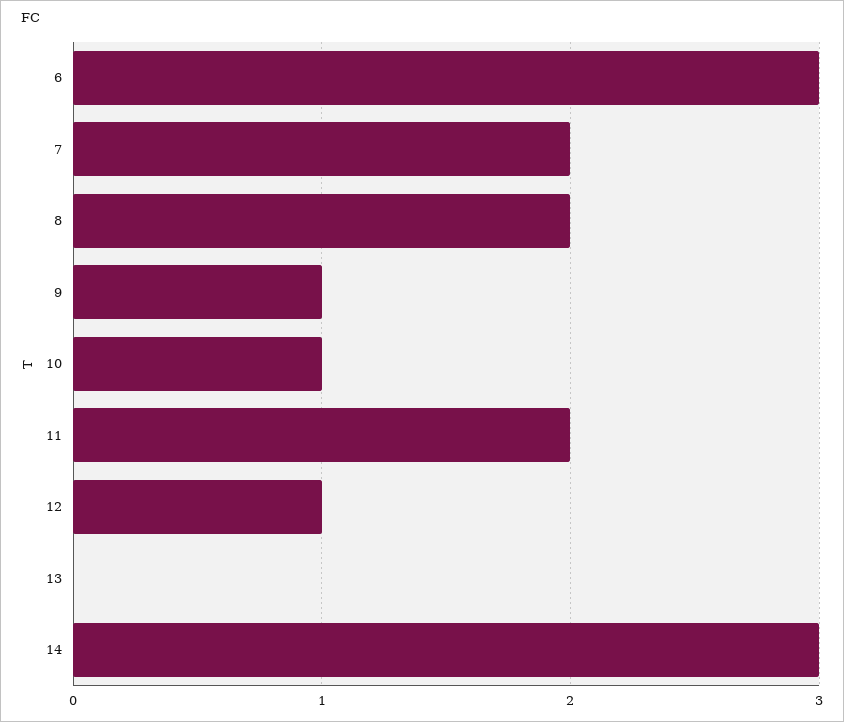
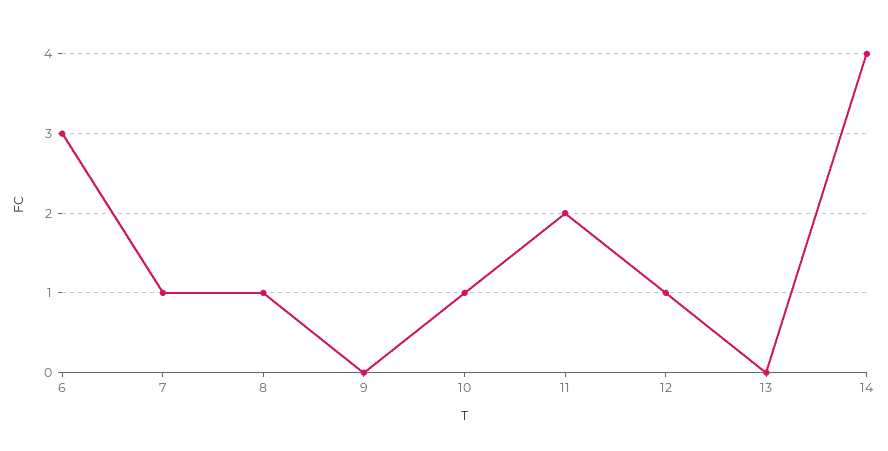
7: 2 -> 1
8: 2 -> 1
9: 1 -> 0
14: 3 -> 4

